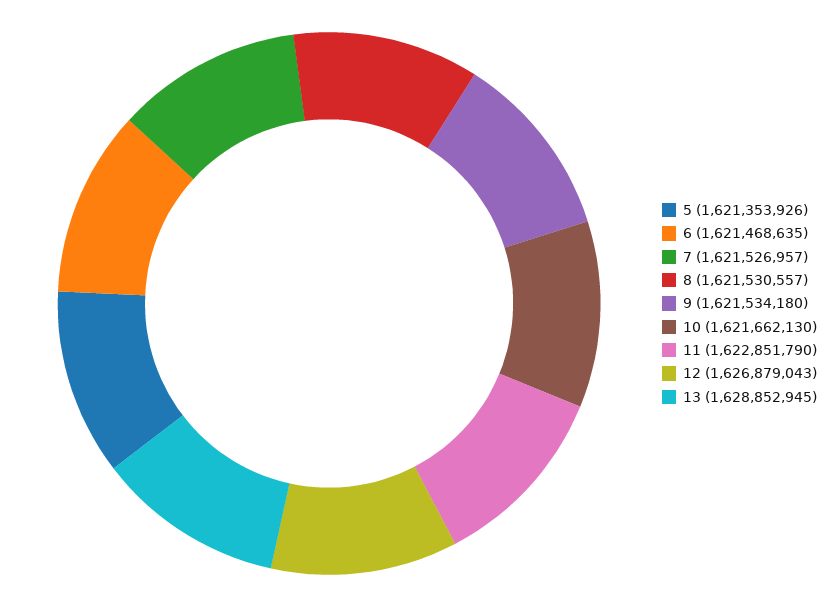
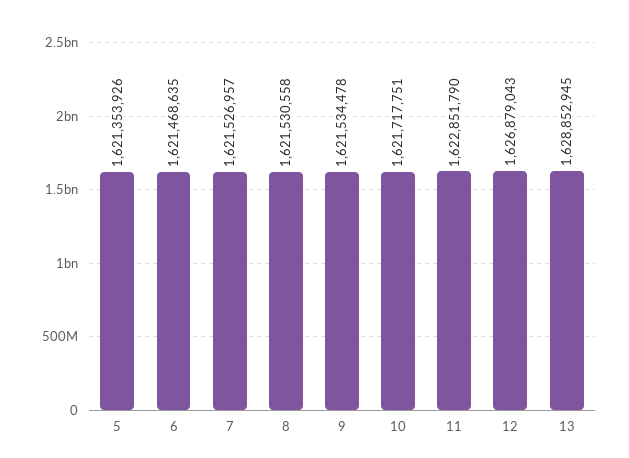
8: 1621530557 -> 1621530558
9: 1621534180 -> 1621534478
10: 1621662130 -> 1621717751

